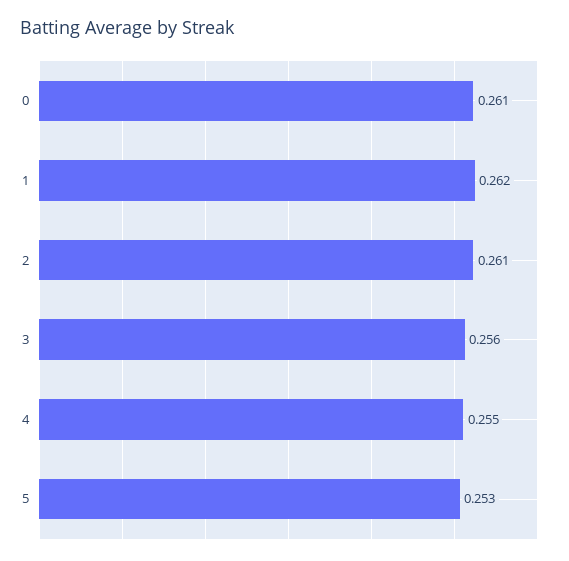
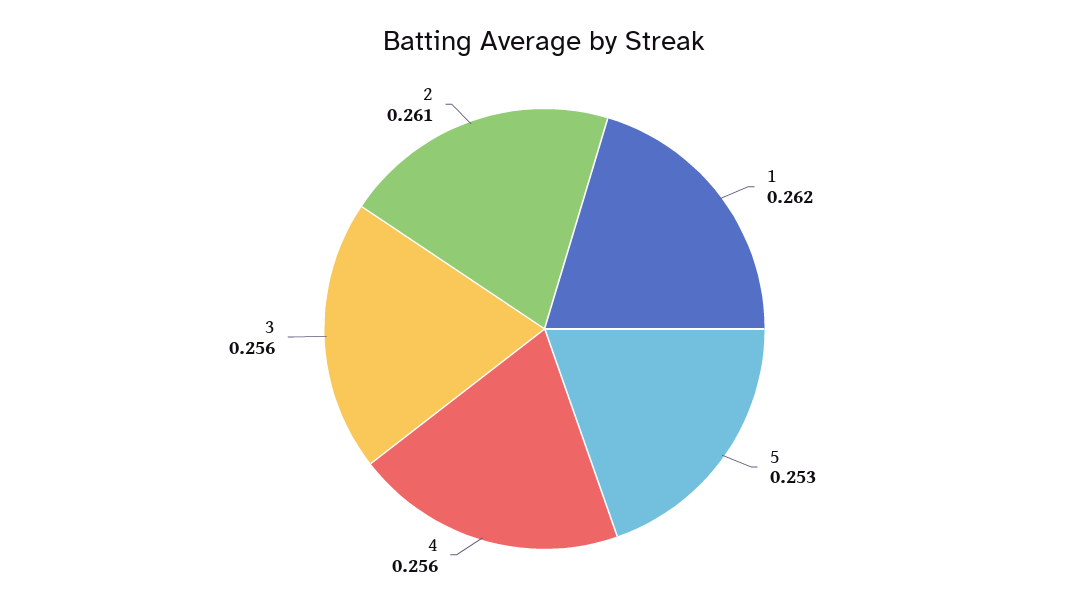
0: 0.261 -> none
4: 0.255 -> 0.256

